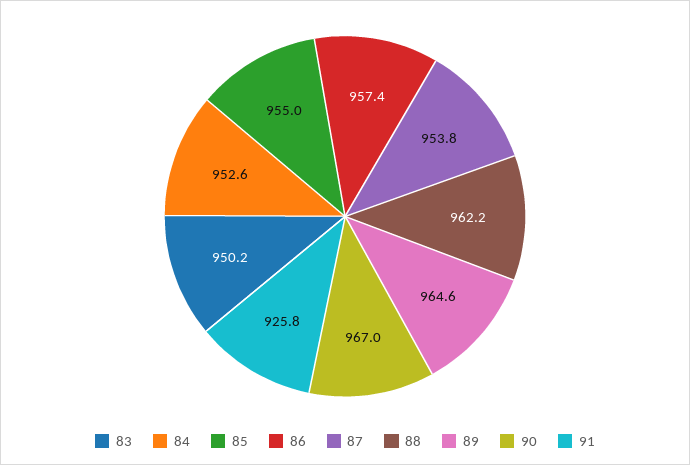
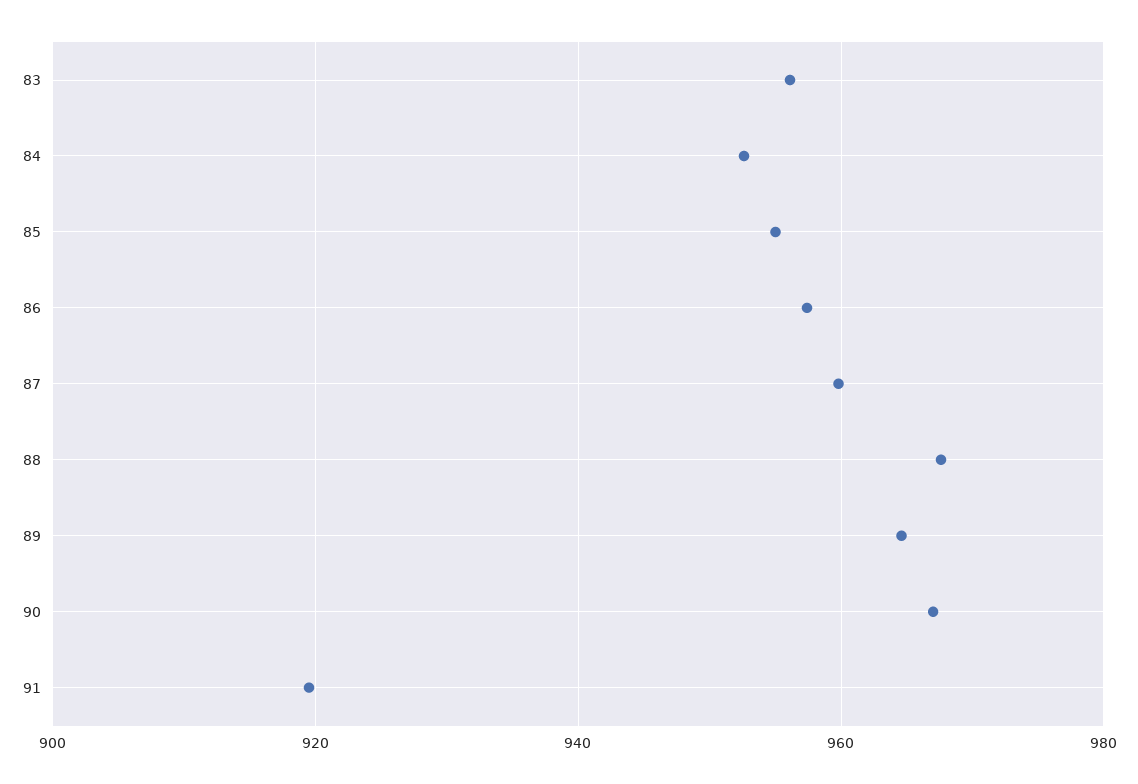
83: 950.2 -> 956
87: 953.8 -> 960
88: 962.2 -> 968
91: 925.8 -> 920

